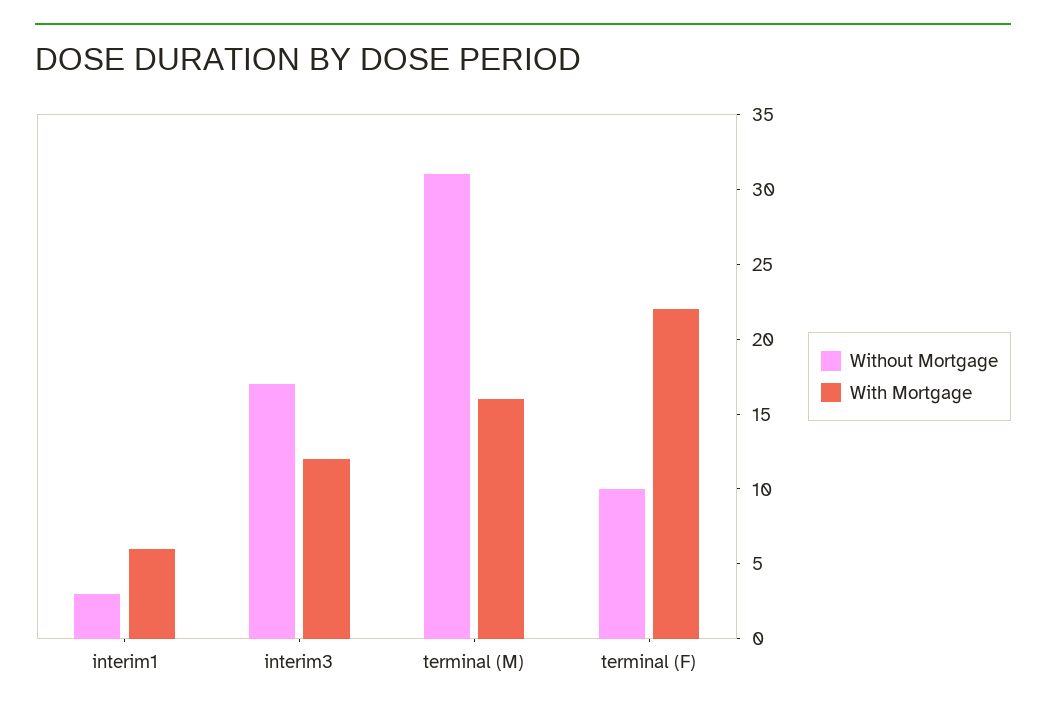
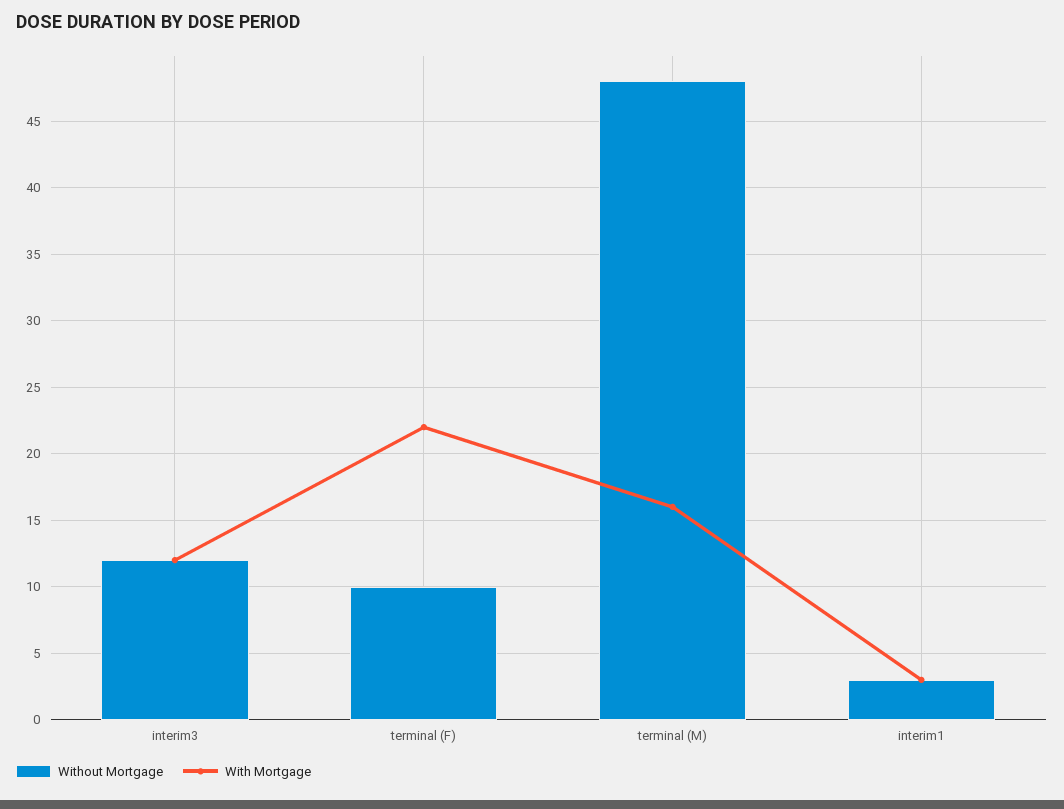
With Mortgage, interim1: 6 -> 3
Without Mortgage, interim3: 17 -> 12
Without Mortgage, terminal (M): 31 -> 48

